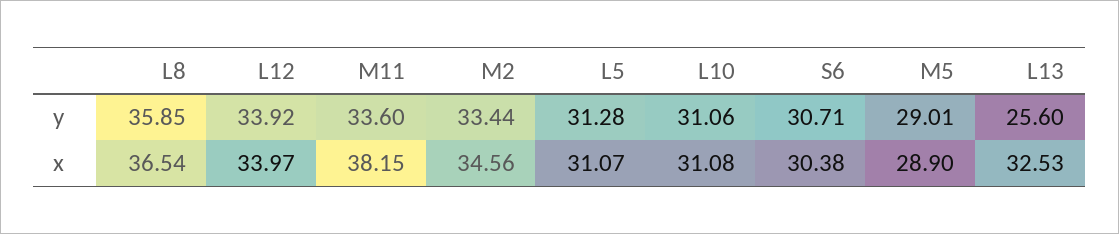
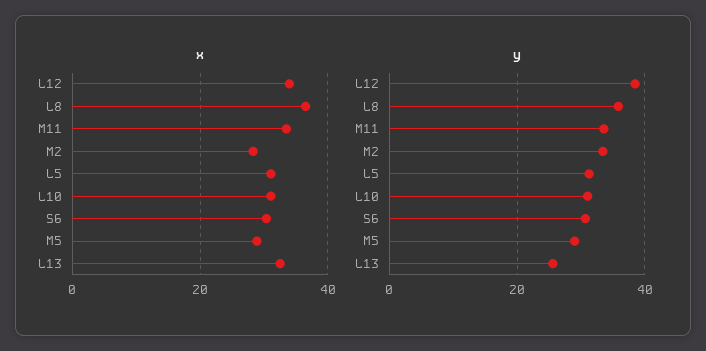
y, L12: 33.92 -> 38
x, M11: 38.15 -> 34
x, M2: 34.56 -> 28

